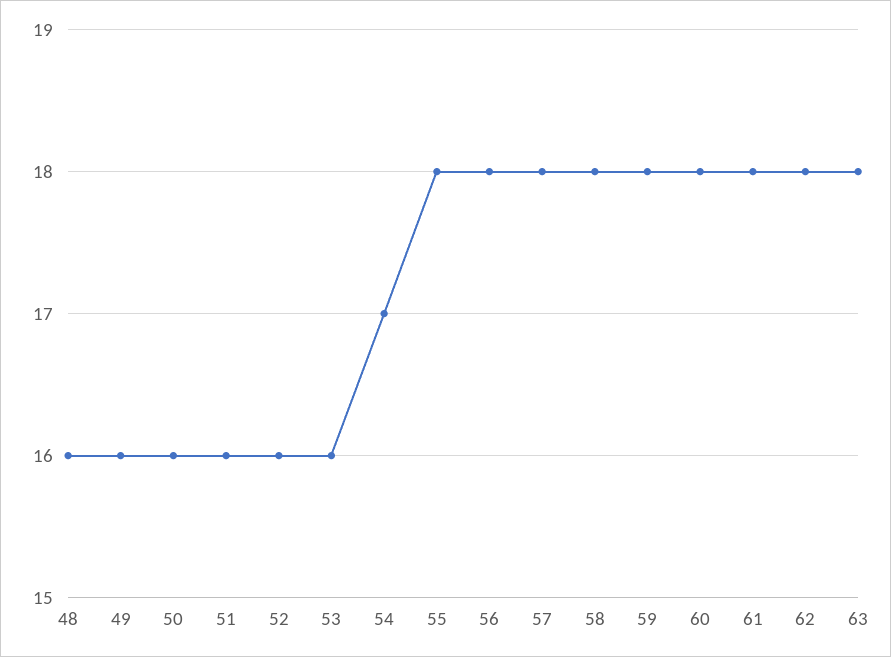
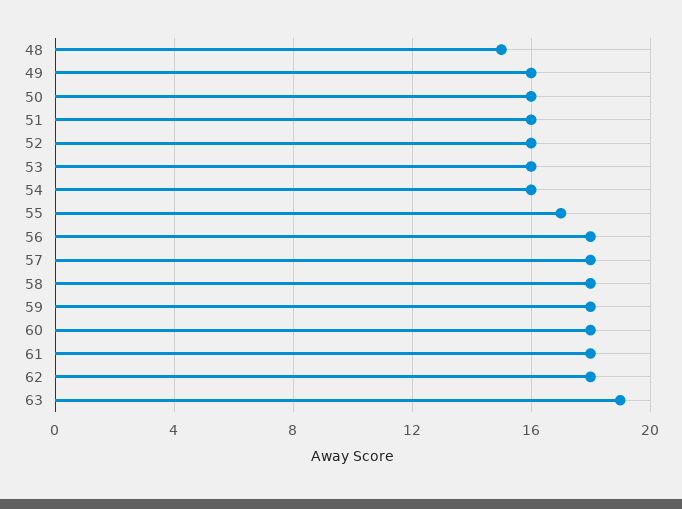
48: 16 -> 15
54: 17 -> 16
55: 18 -> 17
63: 18 -> 19

